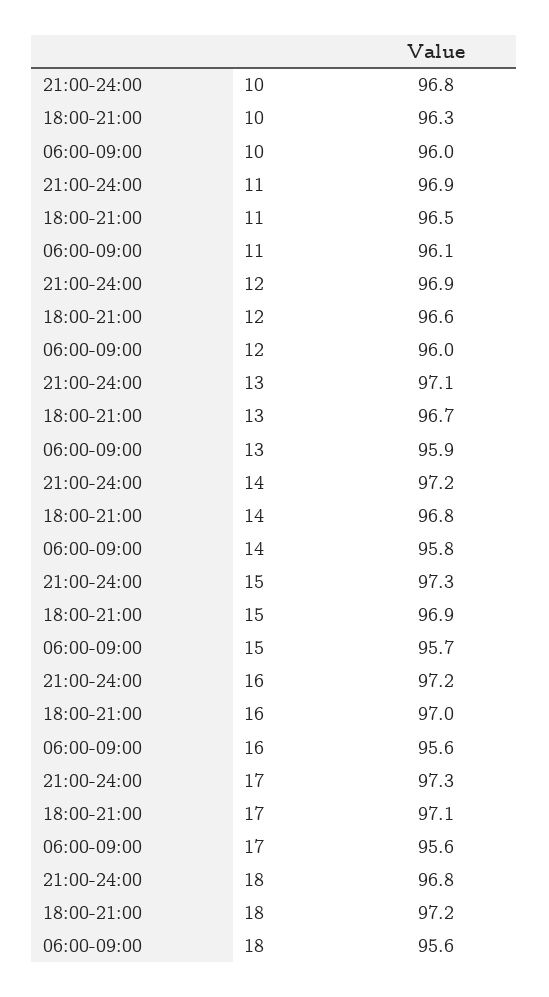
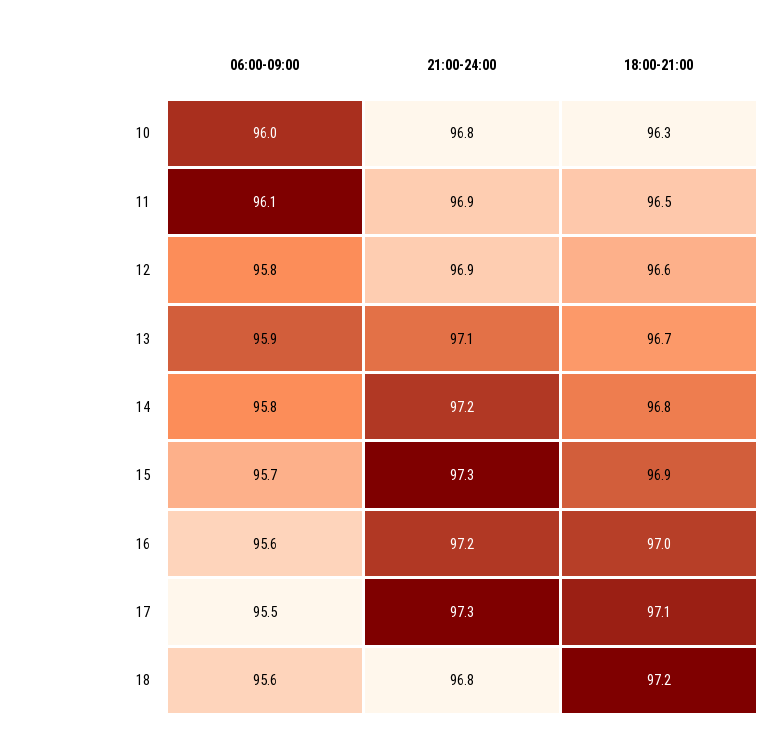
06:00-09:00, 12: 96 -> 95.8
06:00-09:00, 17: 95.6 -> 95.5

